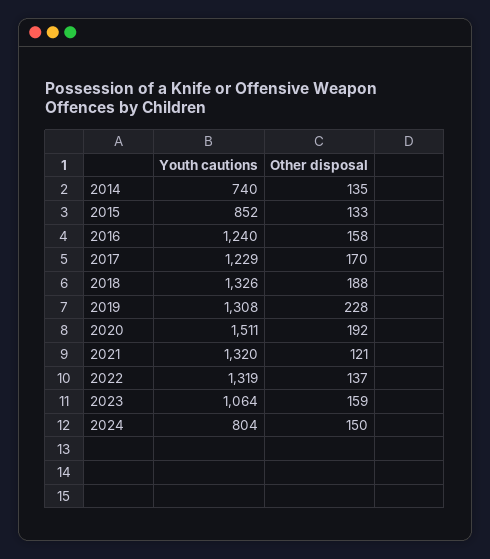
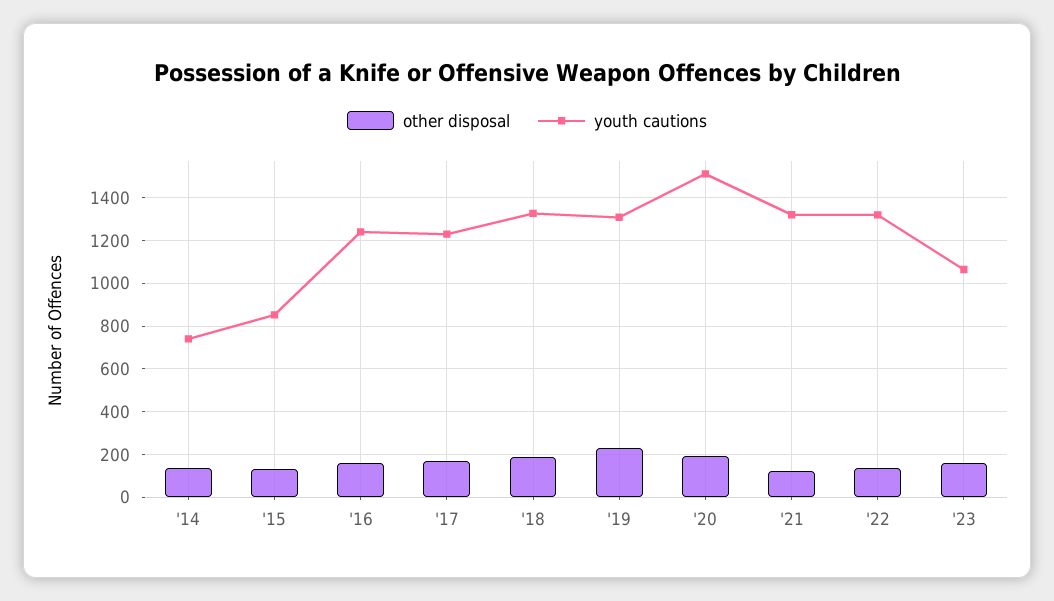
Youth cautions, 2024: 804 -> none
Other disposal, 2024: 150 -> none

